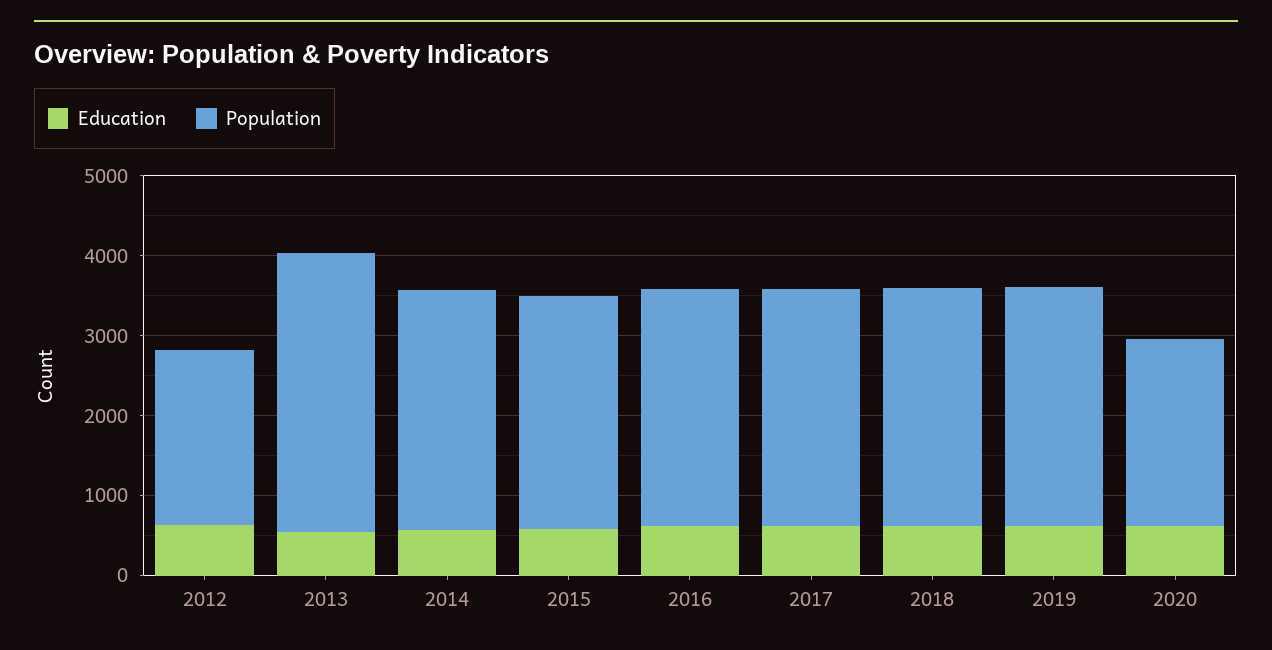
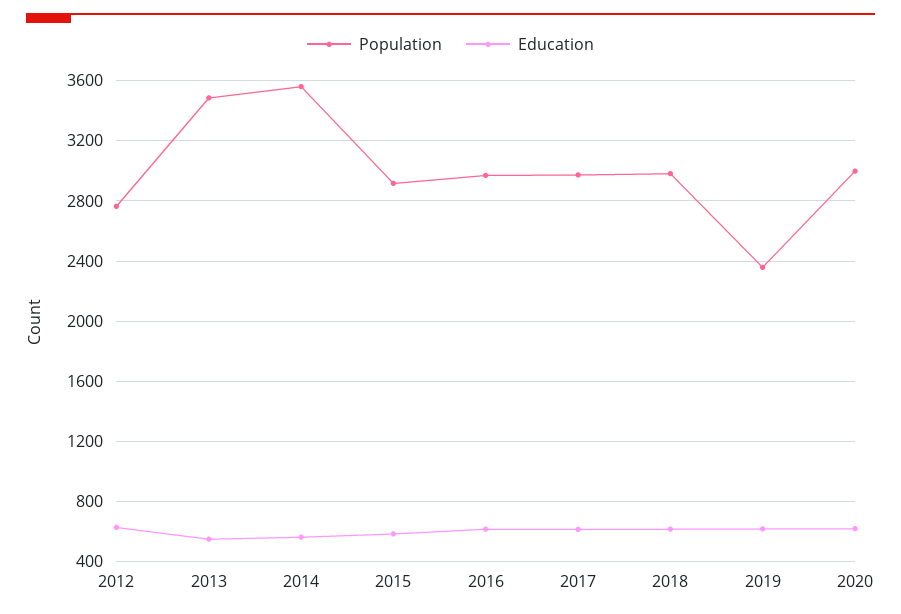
Population, 2012: 2200 -> 2750
Population, 2014: 3000 -> 3550
Population, 2019: 3000 -> 2350
Population, 2020: 2400 -> 3000

